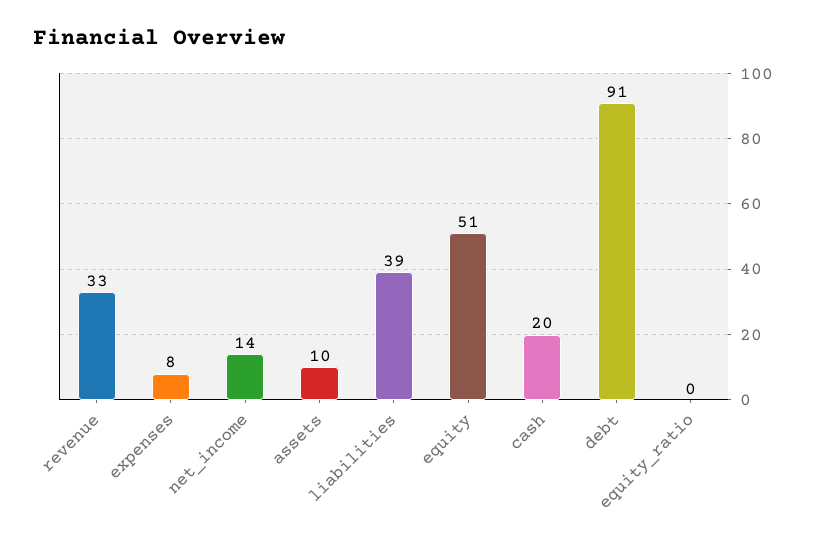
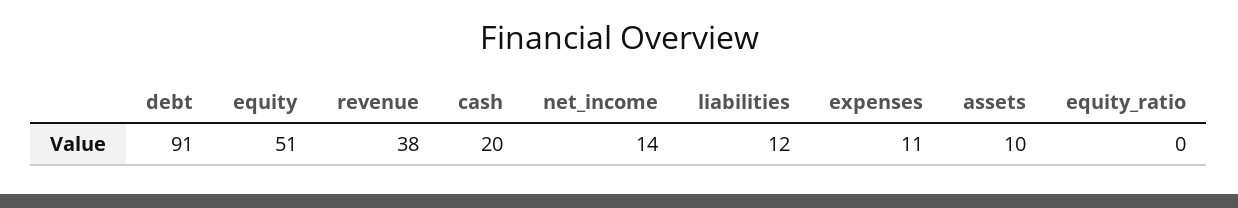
revenue: 33 -> 38
expenses: 8 -> 11
liabilities: 39 -> 12

